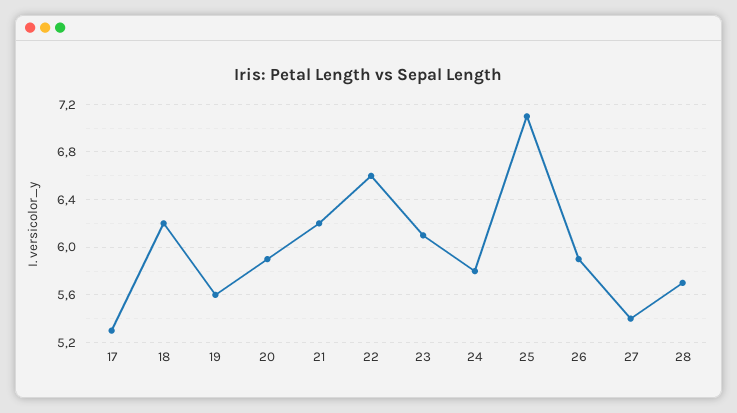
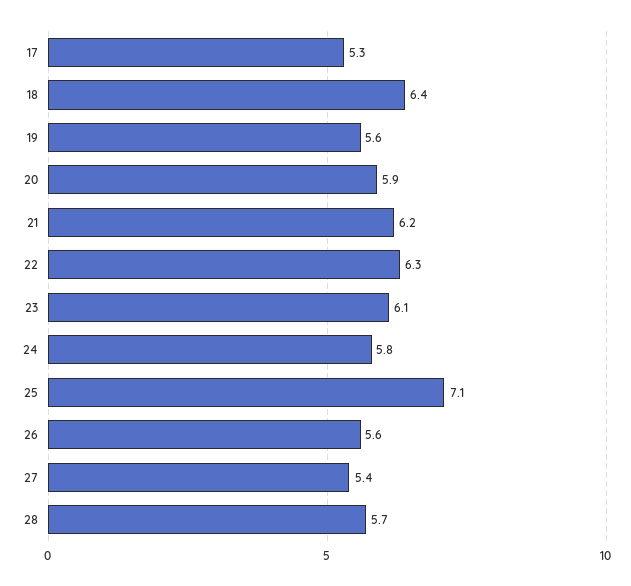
18: 6.2 -> 6.4
22: 6.6 -> 6.3
26: 5.9 -> 5.6

